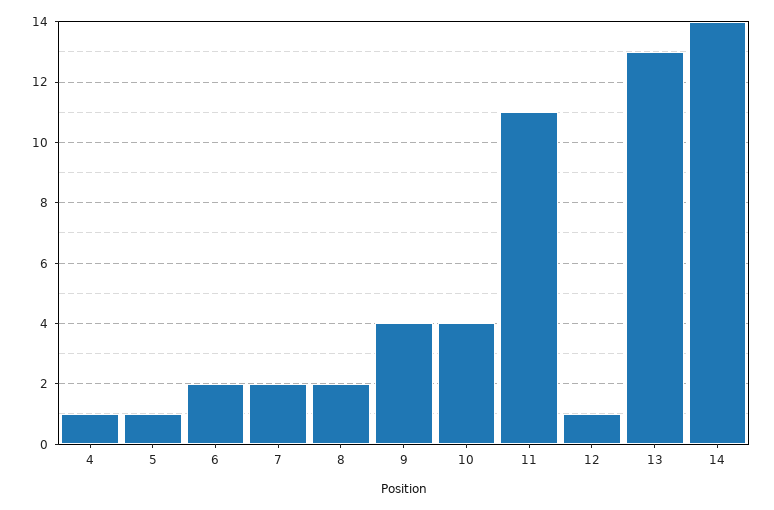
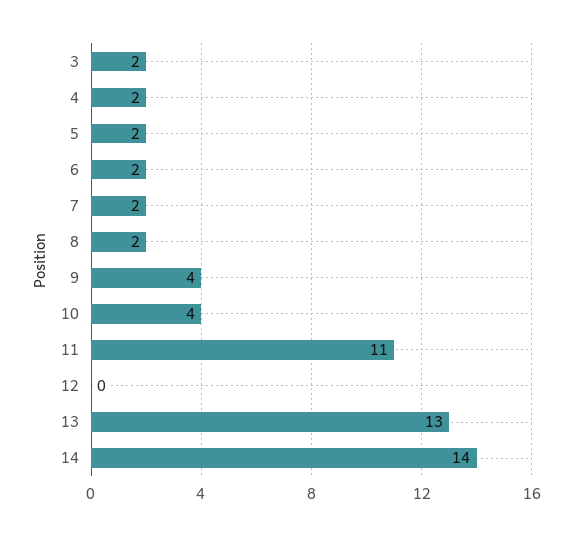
4: 1 -> 2
5: 1 -> 2
12: 1 -> 0
3: none -> 2

